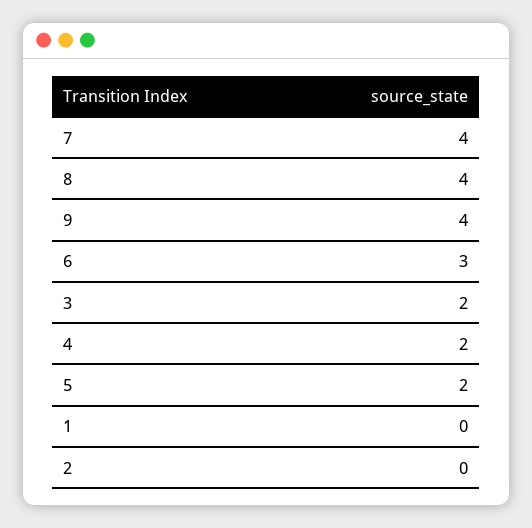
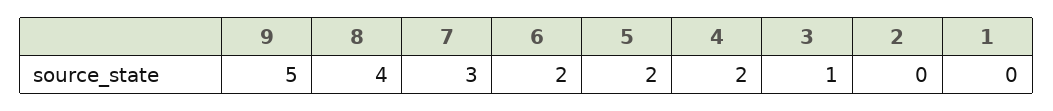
7: 4 -> 3
9: 4 -> 5
6: 3 -> 2
3: 2 -> 1

